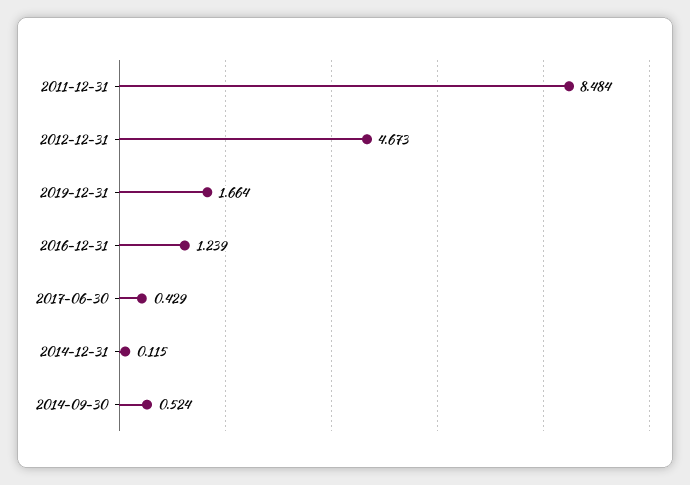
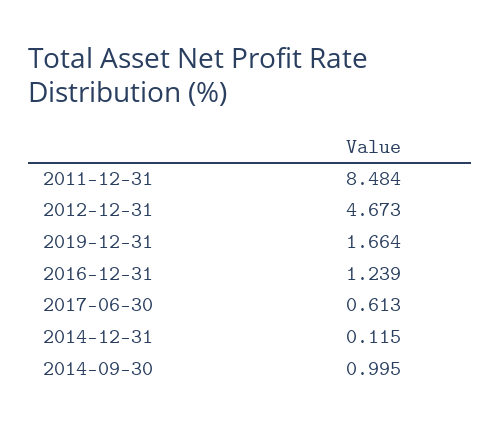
2017-06-30: 0.429 -> 0.613
2014-09-30: 0.524 -> 0.995

